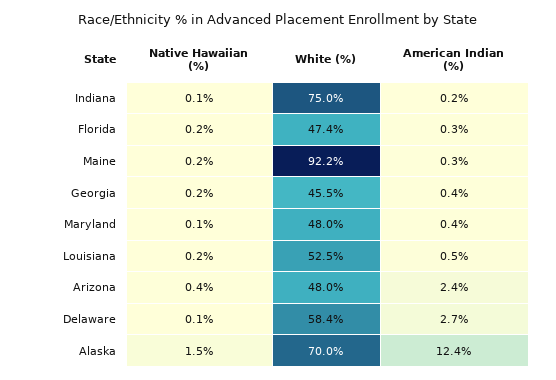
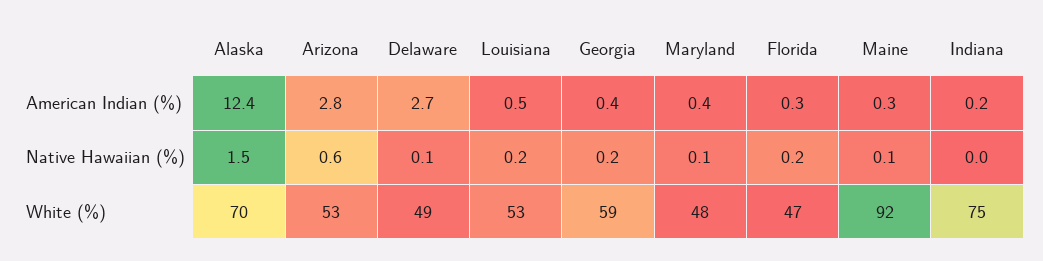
Native Hawaiian (%), Indiana: 0.1 -> 0
Native Hawaiian (%), Maine: 0.2 -> 0.1
White (%), Georgia: 45.5 -> 59
Native Hawaiian (%), Arizona: 0.4 -> 0.6
White (%), Arizona: 48 -> 53
American Indian (%), Arizona: 2.4 -> 2.8
White (%), Delaware: 58.4 -> 49

